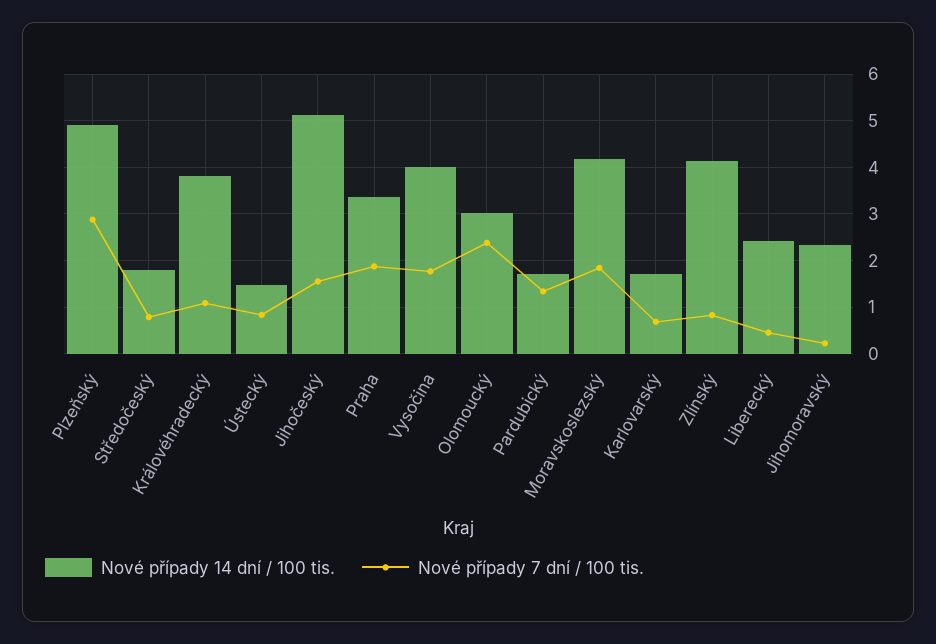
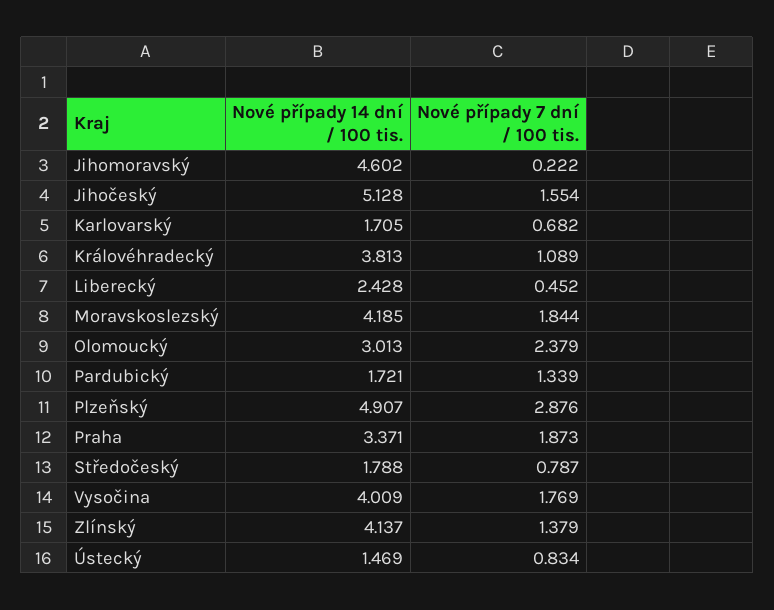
Nové případy 7 dní / 100 tis., Zlínský: 0.8 -> 1.379
Nové případy 14 dní / 100 tis., Jihomoravský: 2.4 -> 4.602

